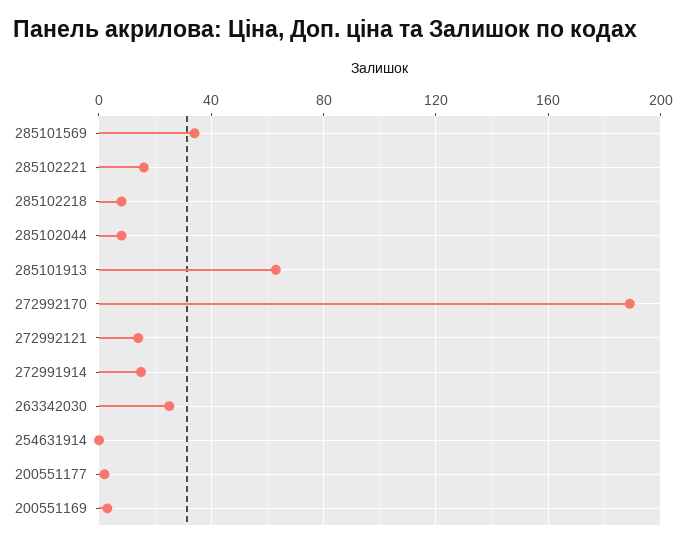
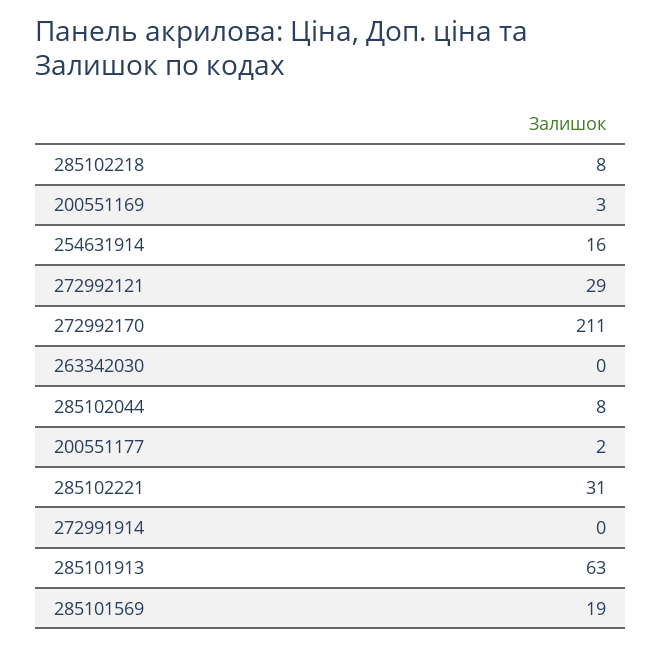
285101569: 35 -> 19
285102221: 15 -> 31
272992170: 190 -> 211
272992121: 15 -> 29
272991914: 15 -> 0
263342030: 25 -> 0
254631914: 0 -> 16

